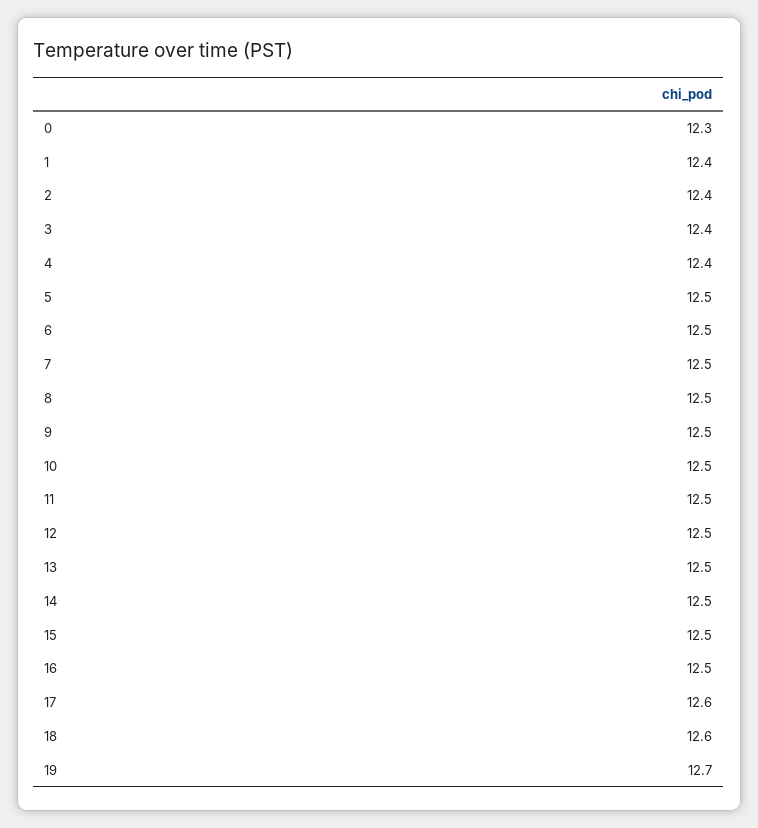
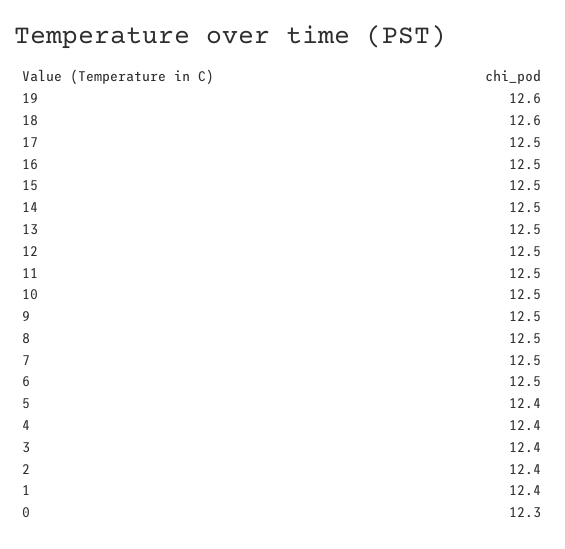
5: 12.5 -> 12.4
17: 12.6 -> 12.5
19: 12.7 -> 12.6

